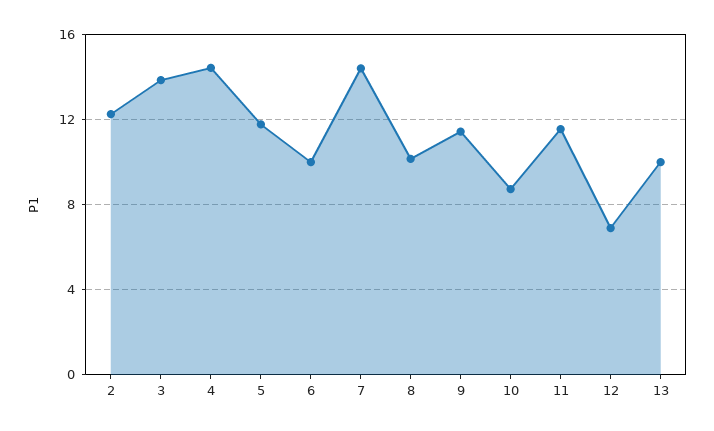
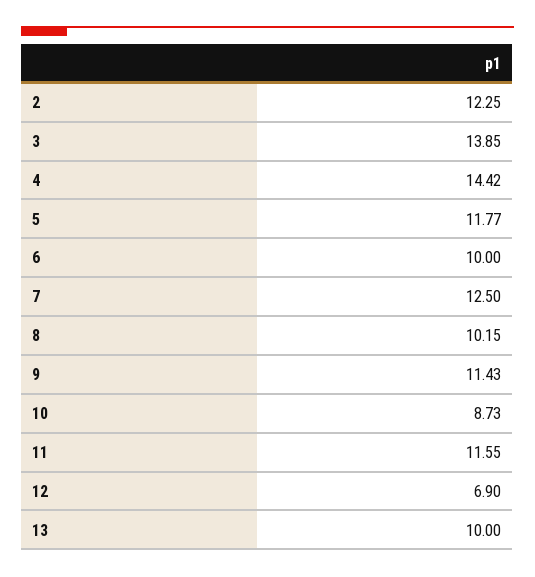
7: 14.5 -> 12.5

